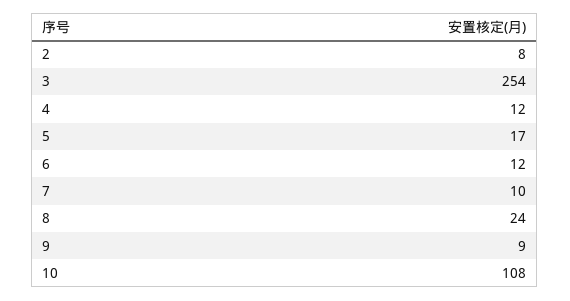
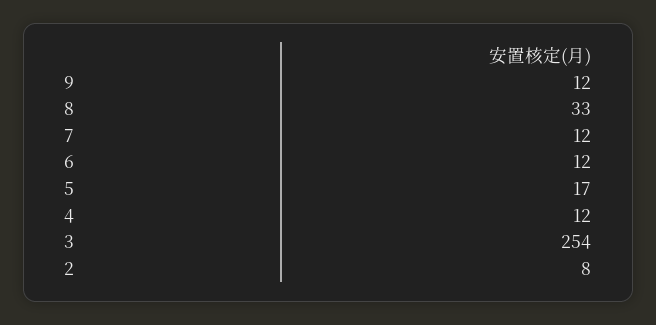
7: 10 -> 12
8: 24 -> 33
9: 9 -> 12
10: 108 -> none

